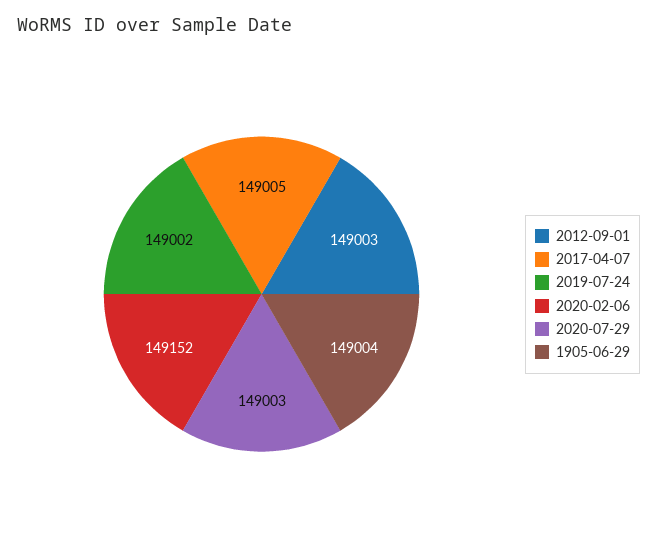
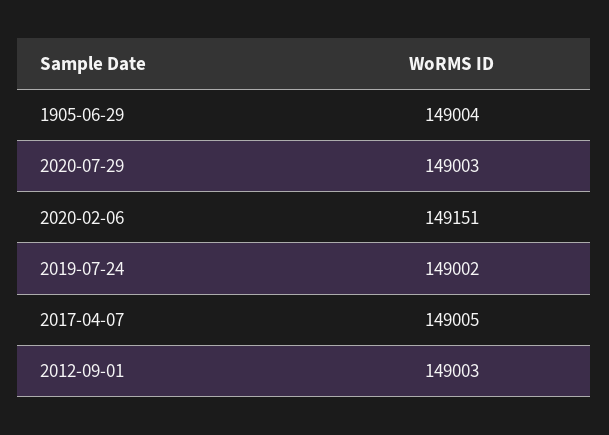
2020-02-06: 149152 -> 149151

